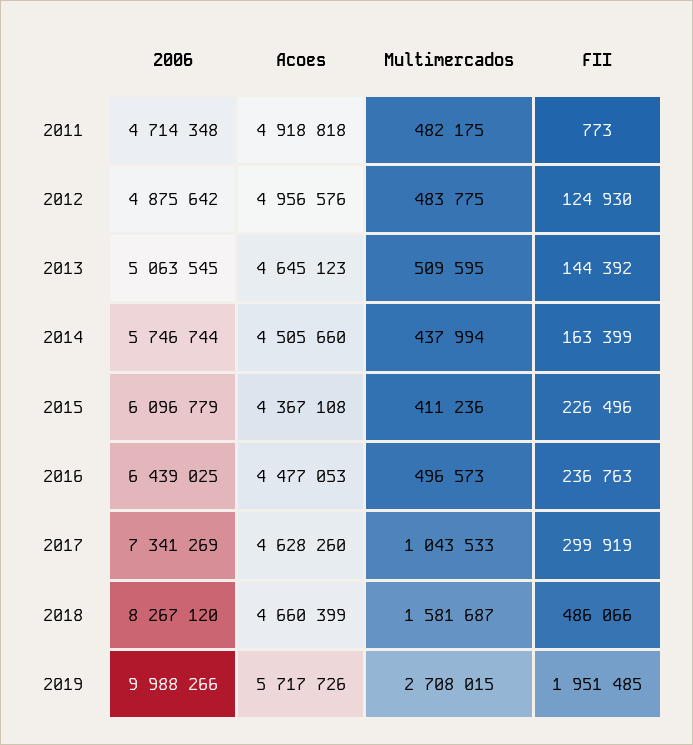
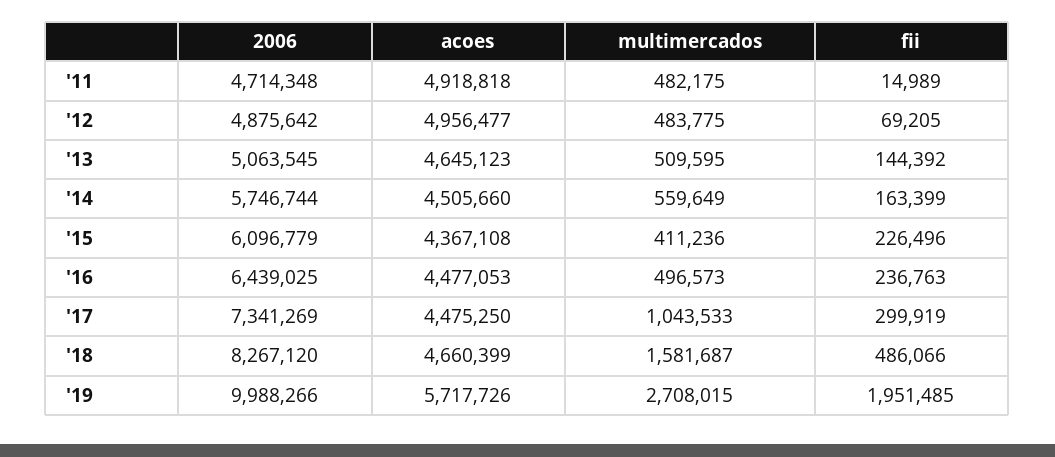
FII, 2011: 773 -> 14989
Acoes, 2012: 4956576 -> 4956477
FII, 2012: 124930 -> 69205
Multimercados, 2014: 437994 -> 559649
Acoes, 2017: 4628260 -> 4475250

